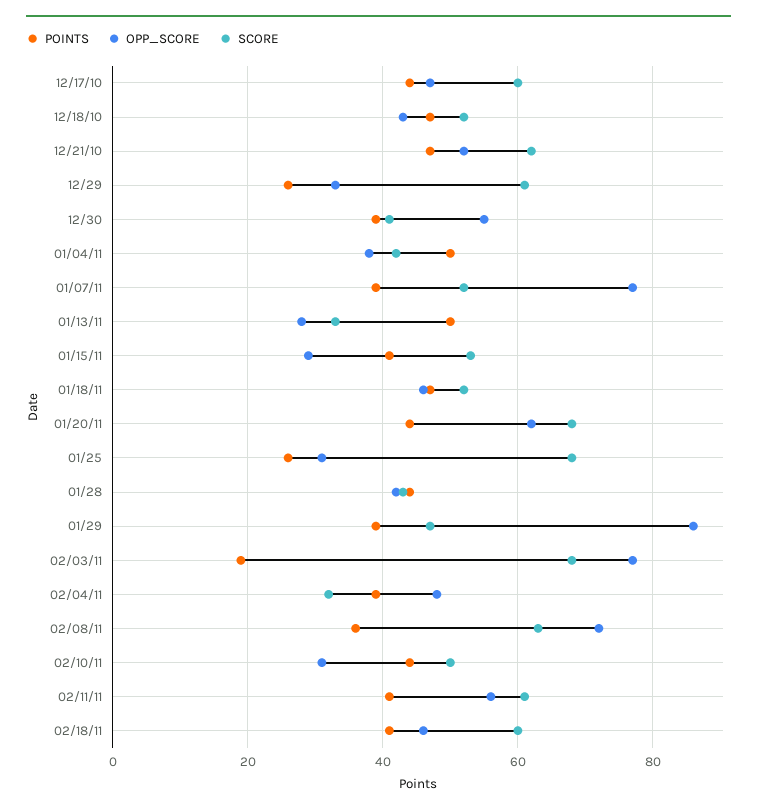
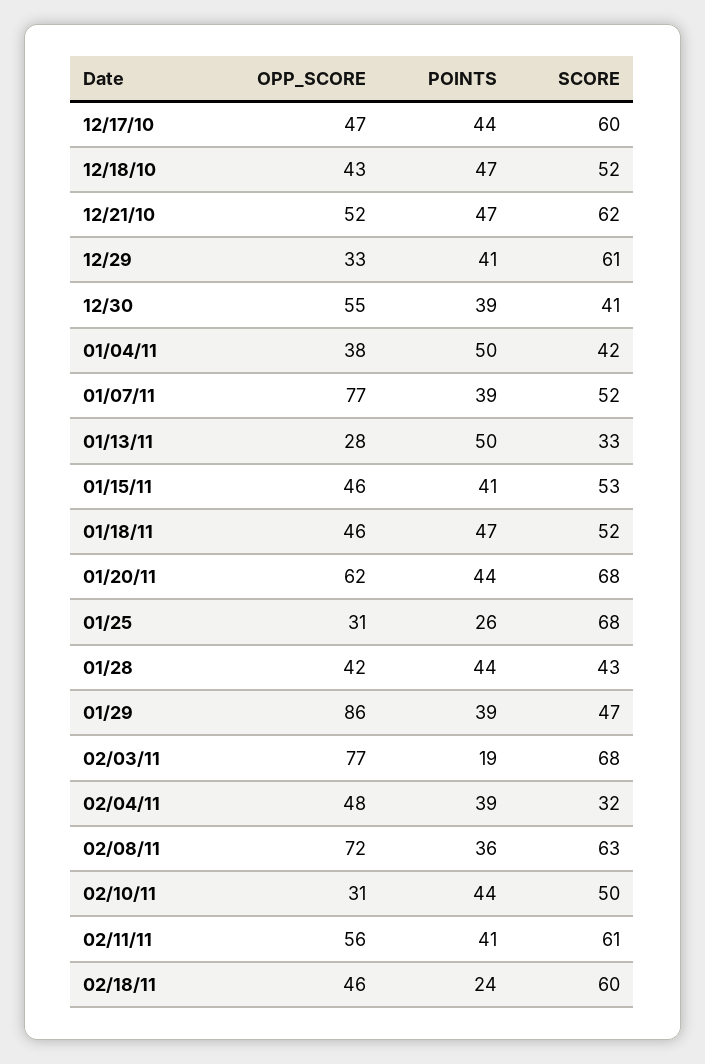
POINTS, 12/29: 25 -> 41
OPP_SCORE, 01/15/11: 30 -> 46
POINTS, 02/18/11: 40 -> 24

